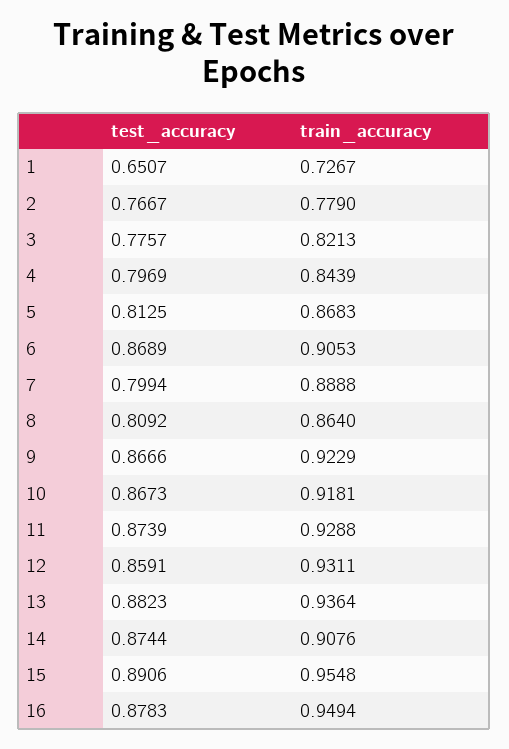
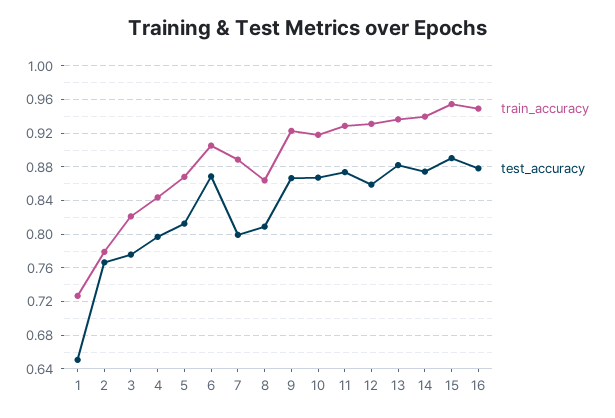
train_accuracy, 14: 0.9076 -> 0.94

